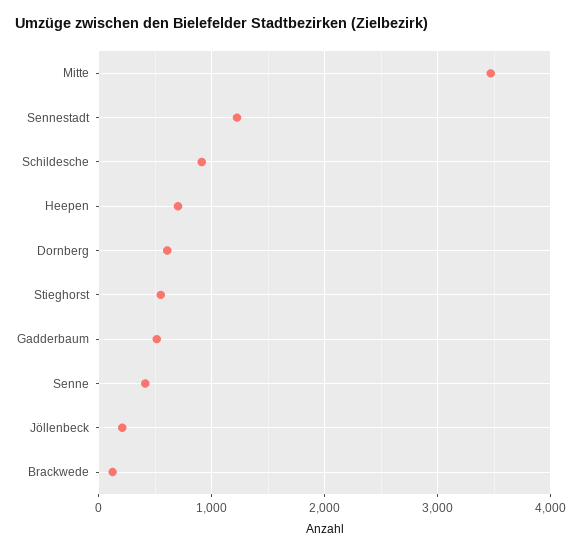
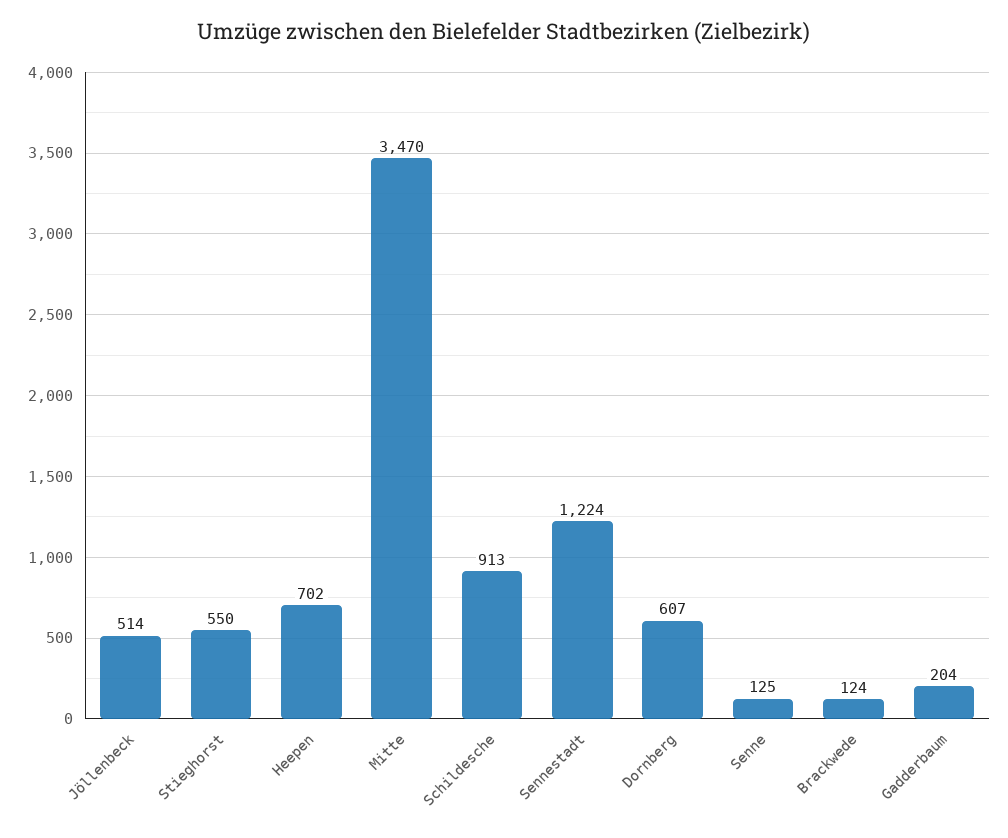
Gadderbaum: 500 -> 204
Senne: 400 -> 125
Jöllenbeck: 200 -> 514

